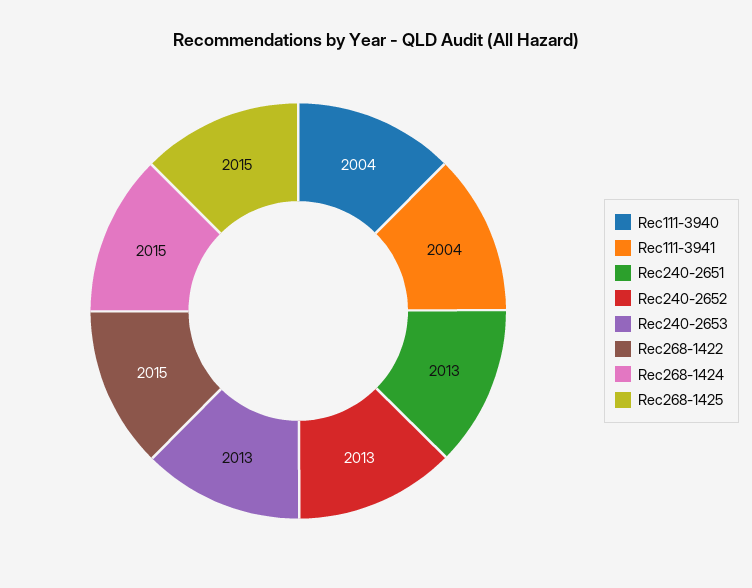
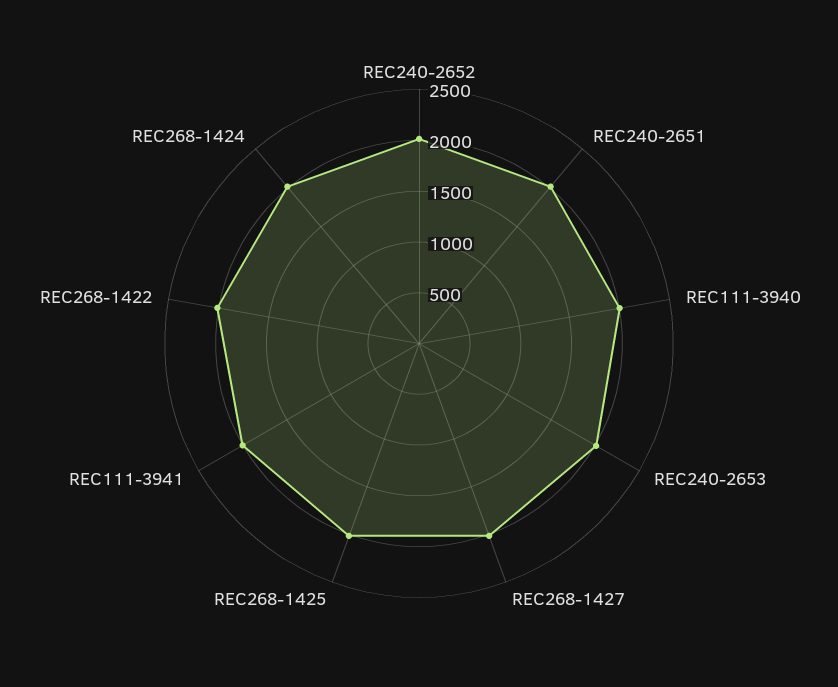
REC268-1427: none -> 2000

